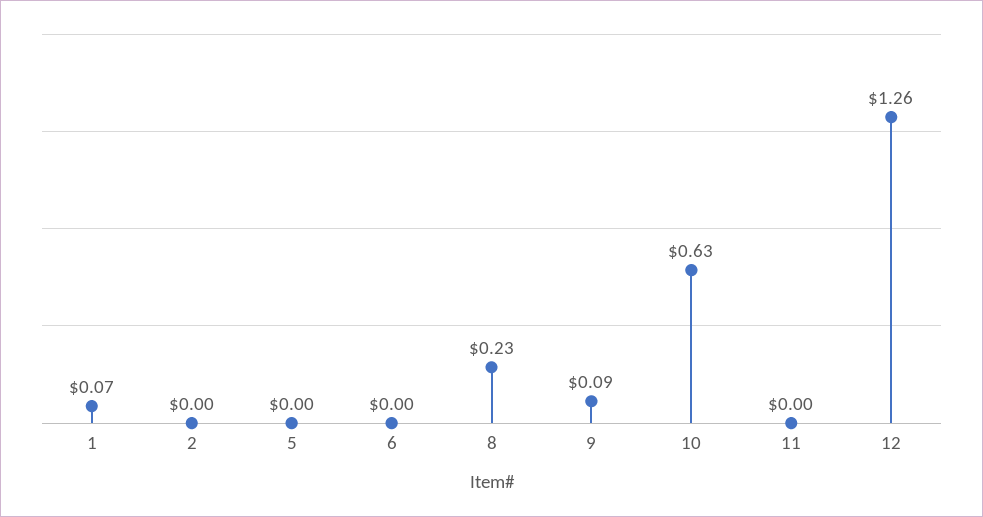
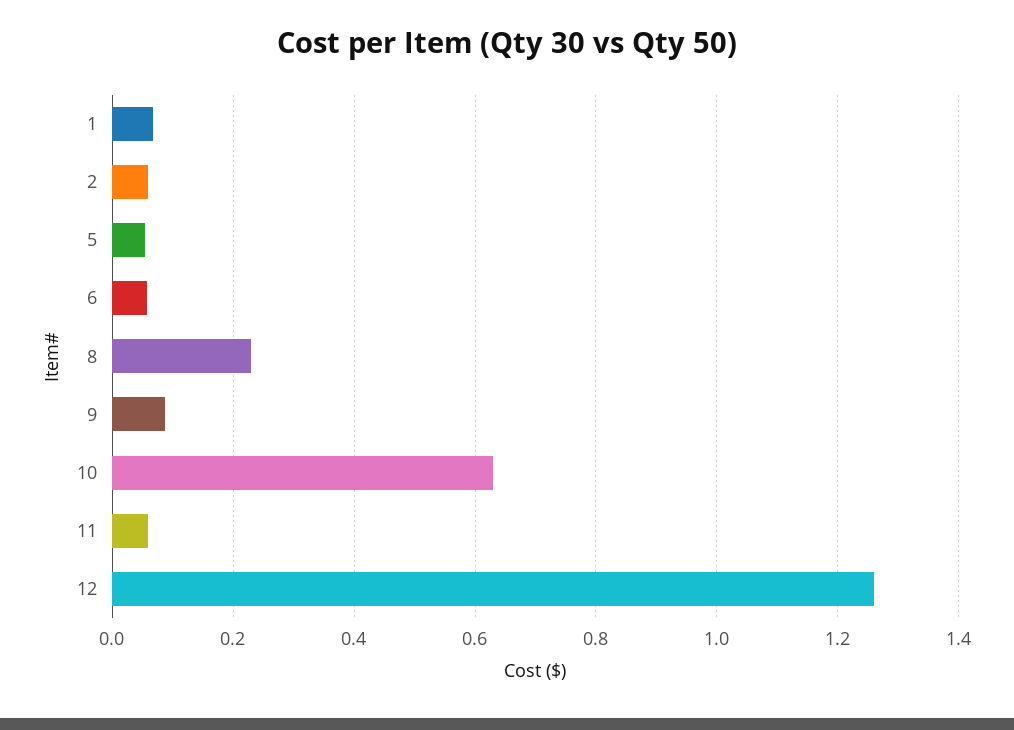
2: 0 -> 0.06
5: 0 -> 0.06
6: 0 -> 0.06
11: 0 -> 0.06

